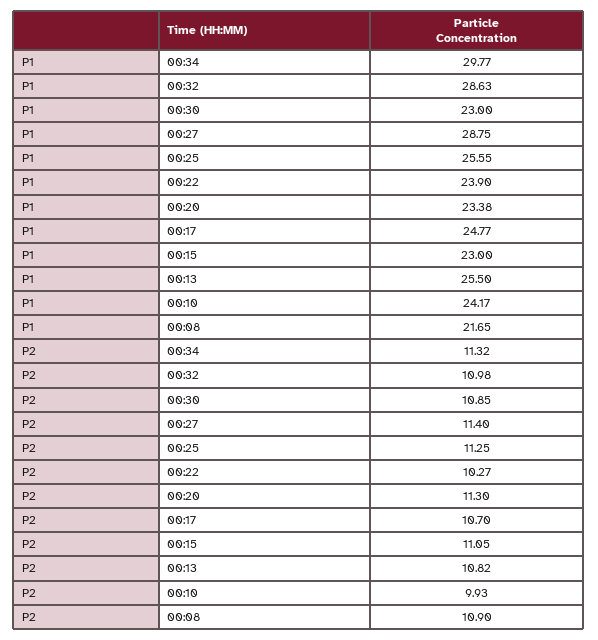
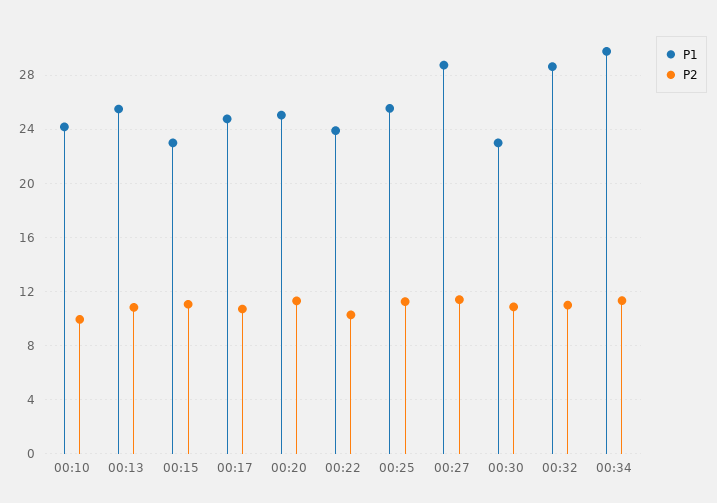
P1, 00:20: 23.38 -> 25
P1, 00:08: 21.65 -> none
P2, 00:08: 10.9 -> none

